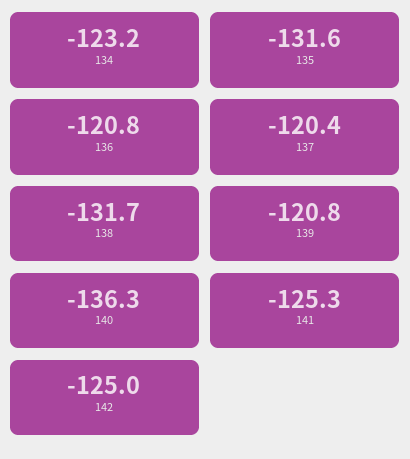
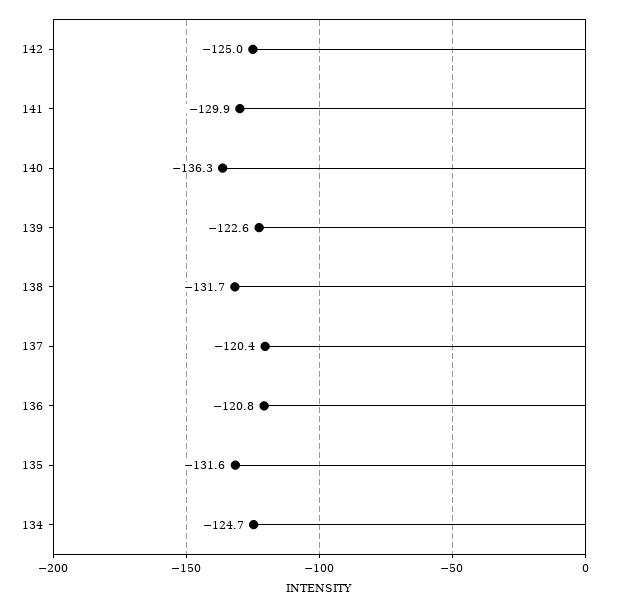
134: -123.2 -> -124.7
139: -120.8 -> -122.6
141: -125.3 -> -129.9

